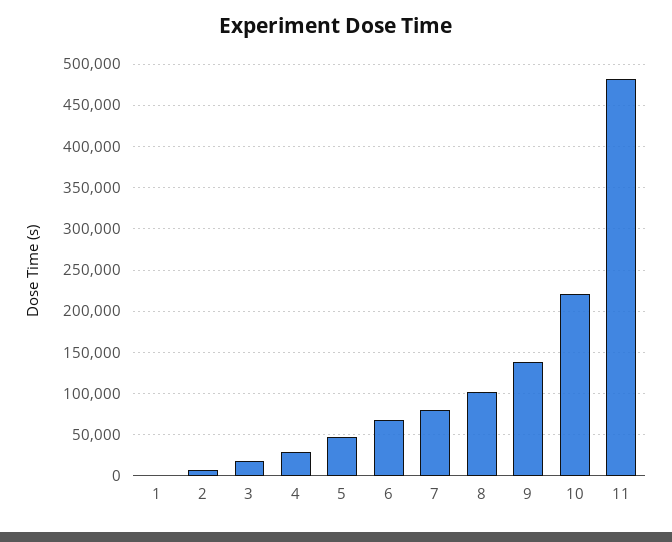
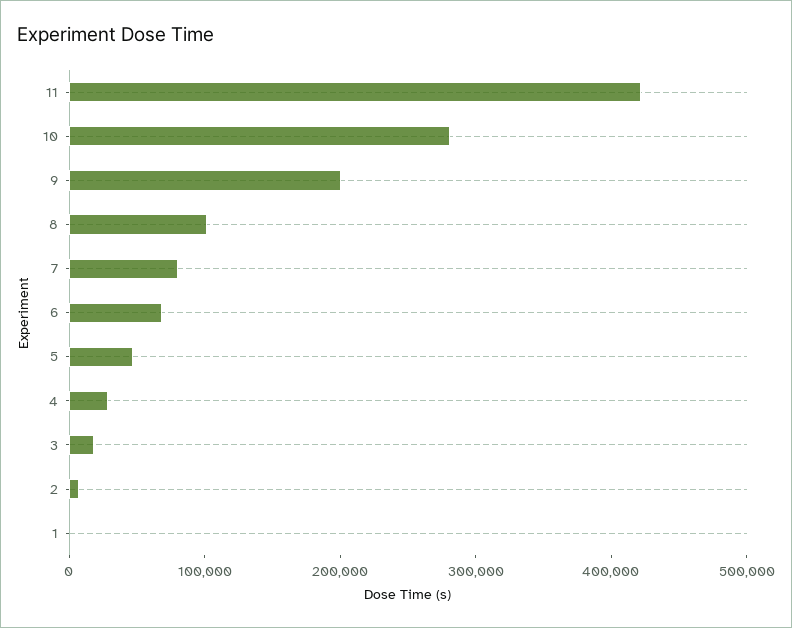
9: 140000 -> 200000
10: 220000 -> 280000
11: 480000 -> 420000

